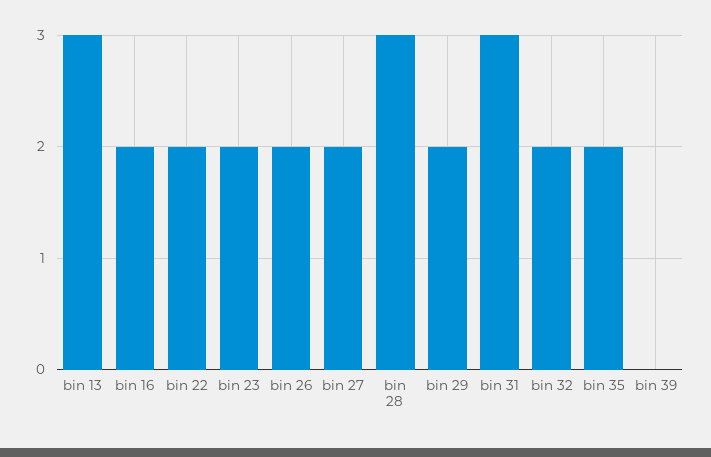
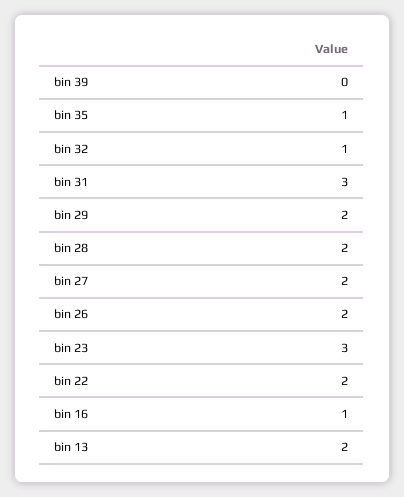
bin 13: 3 -> 2
bin 16: 2 -> 1
bin 23: 2 -> 3
bin 28: 3 -> 2
bin 32: 2 -> 1
bin 35: 2 -> 1

